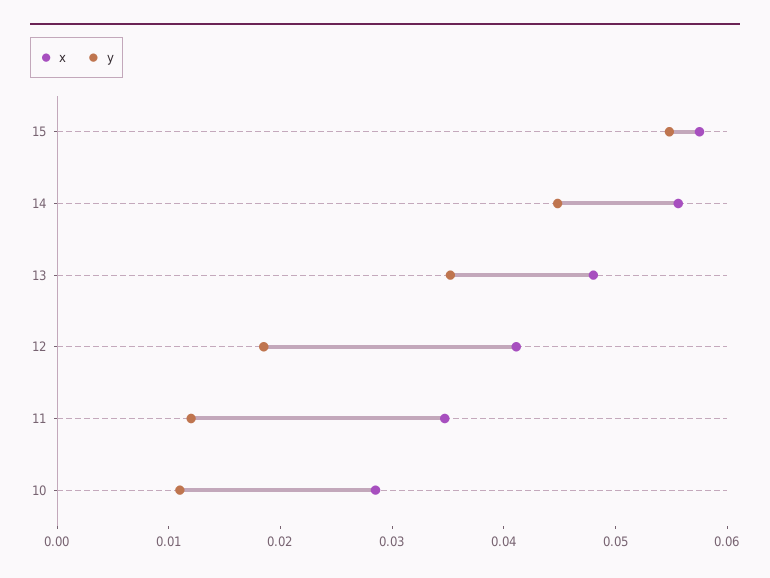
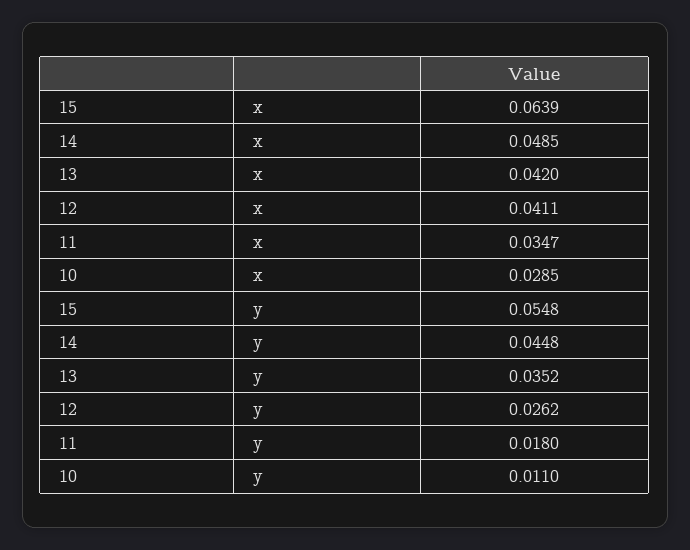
x, 15: 0.058 -> 0.0639
x, 14: 0.056 -> 0.0485
x, 13: 0.048 -> 0.042
y, 12: 0.018 -> 0.0262
y, 11: 0.012 -> 0.018

